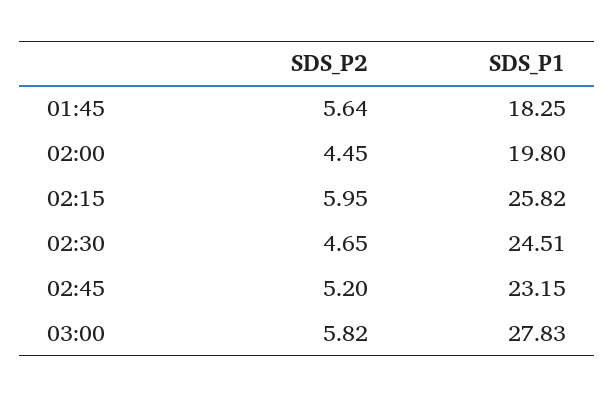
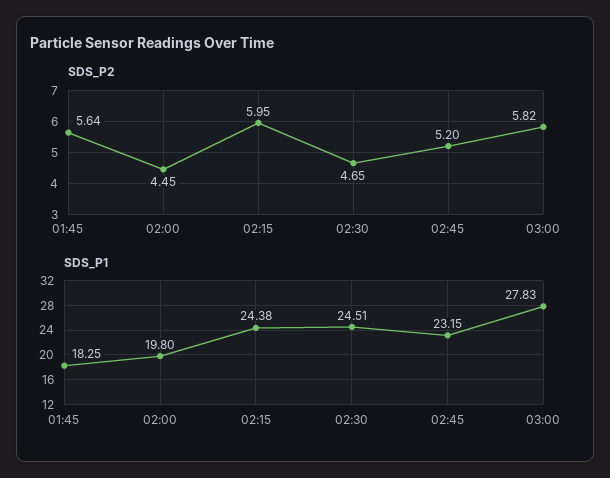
SDS_P1, 02:15: 25.82 -> 24.38

